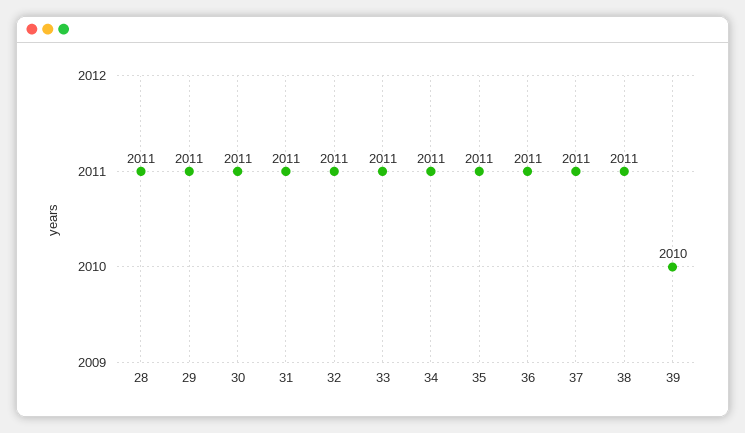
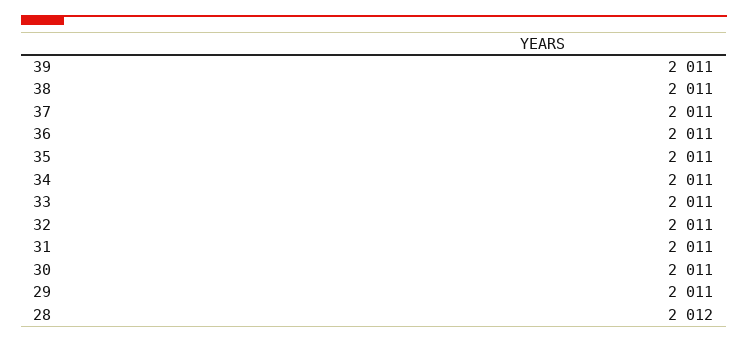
28: 2011 -> 2012
39: 2010 -> 2011

